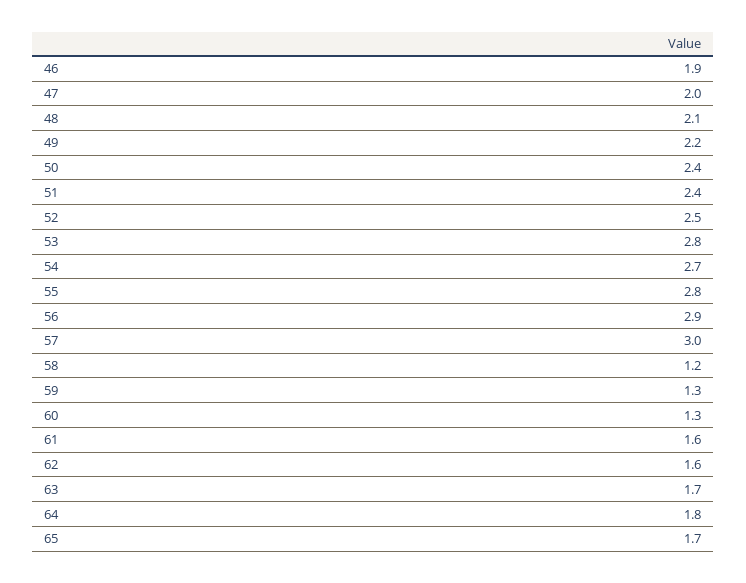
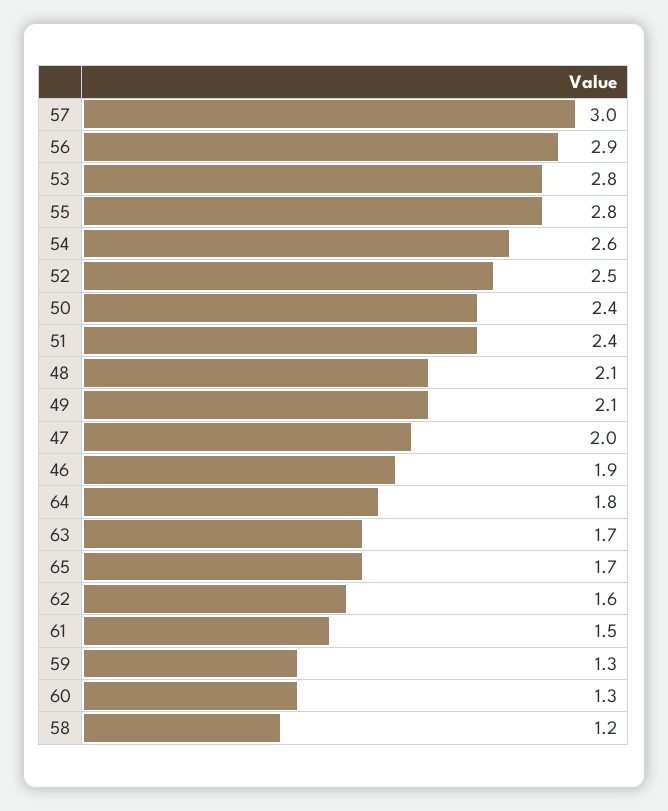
49: 2.2 -> 2.1
54: 2.7 -> 2.6
61: 1.6 -> 1.5

